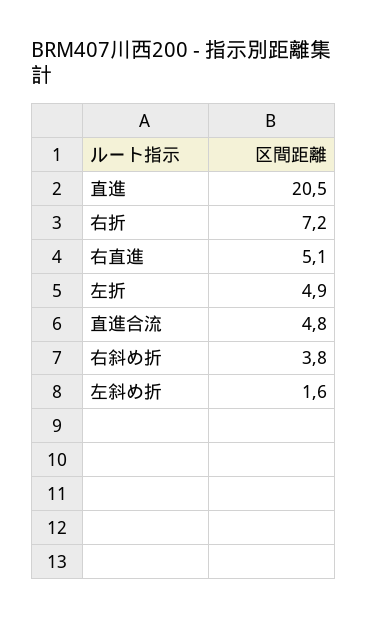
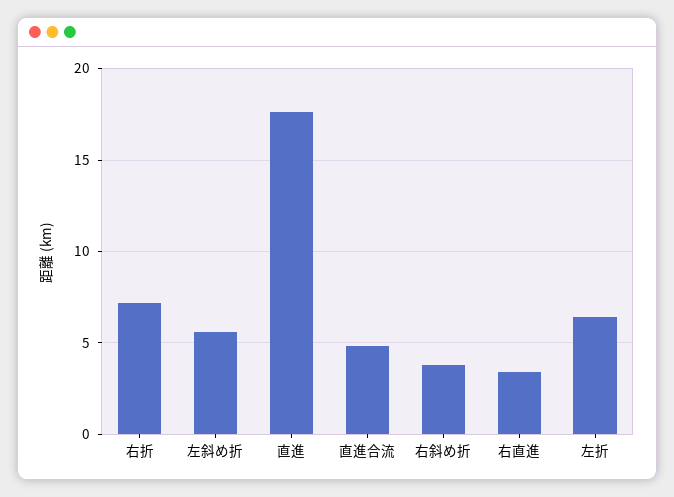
直進: 20.5 -> 17.5
右直進: 5.1 -> 3.5
左折: 4.9 -> 6.5
左斜め折: 1.6 -> 5.5

